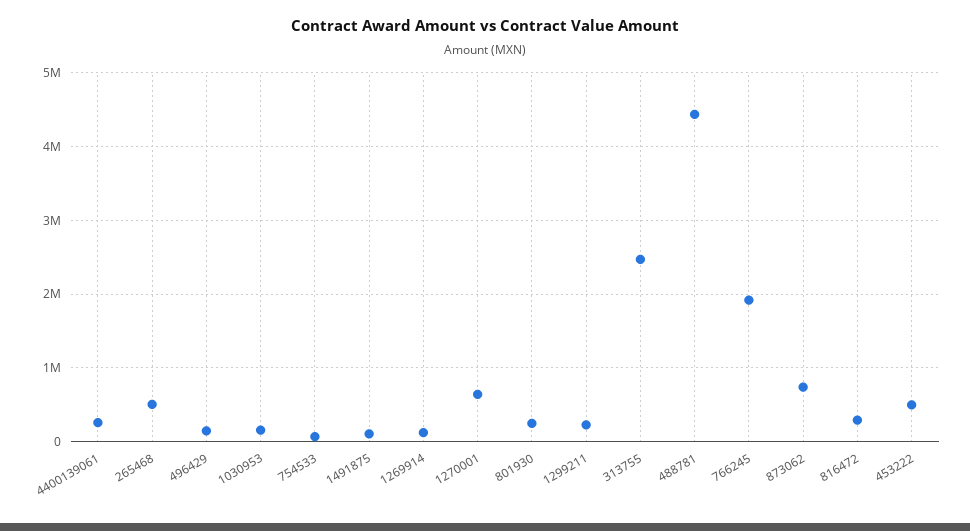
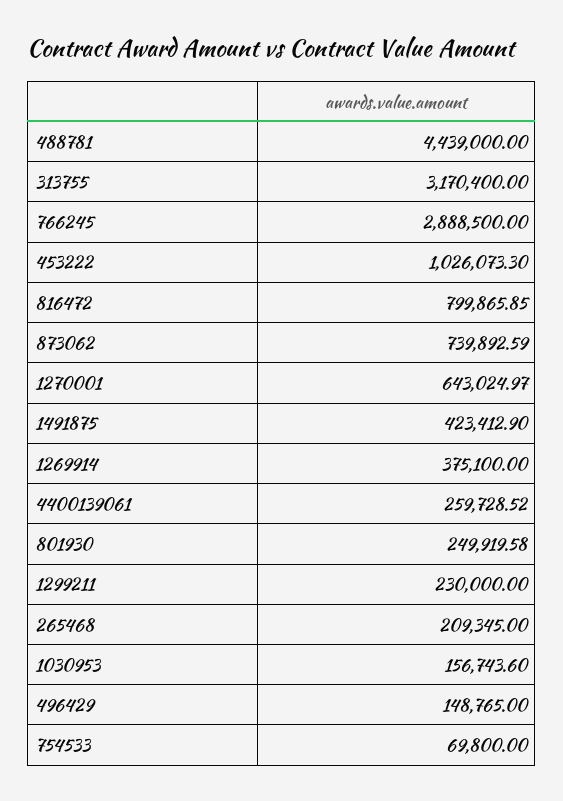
265468: 500000 -> 209345
1491875: 100000 -> 423412.9
1269914: 100000 -> 375100
313755: 2500000 -> 3170400
766245: 1900000 -> 2888500
816472: 300000 -> 799865.85
453222: 500000 -> 1026073.3

